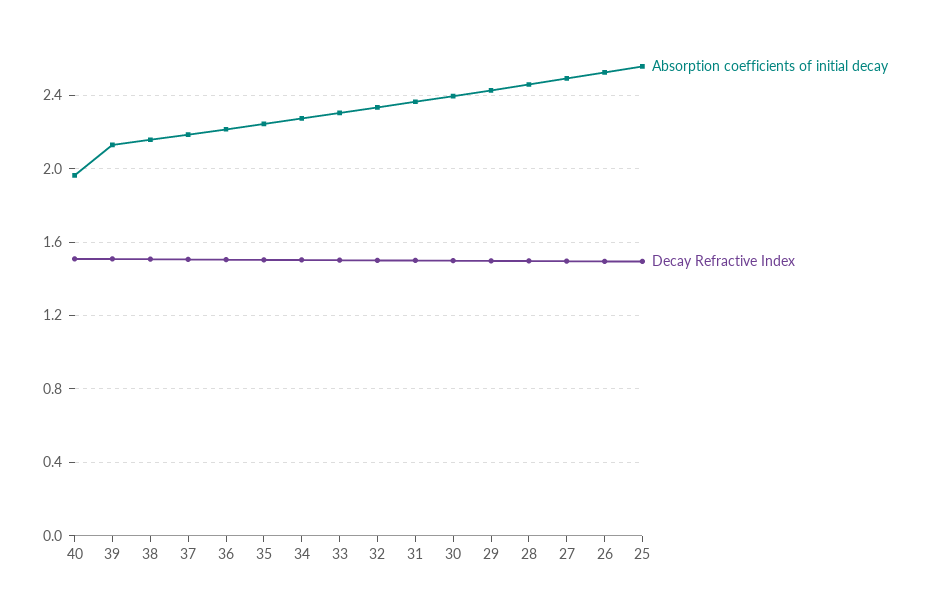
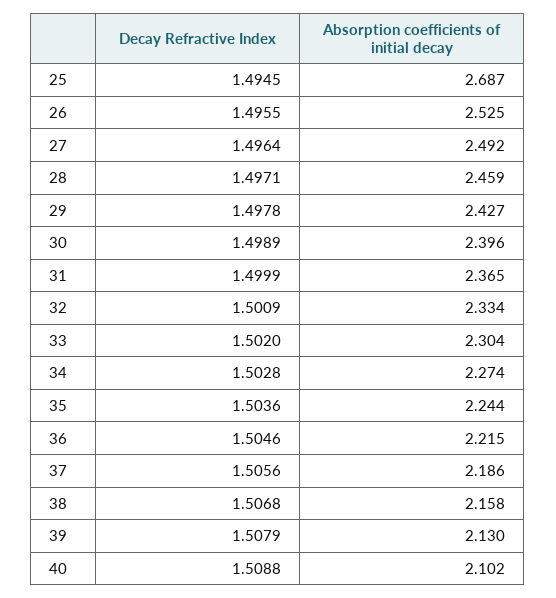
Absorption coefficients of initial decay, 40: 1.95 -> 2.102
Absorption coefficients of initial decay, 25: 2.55 -> 2.687

